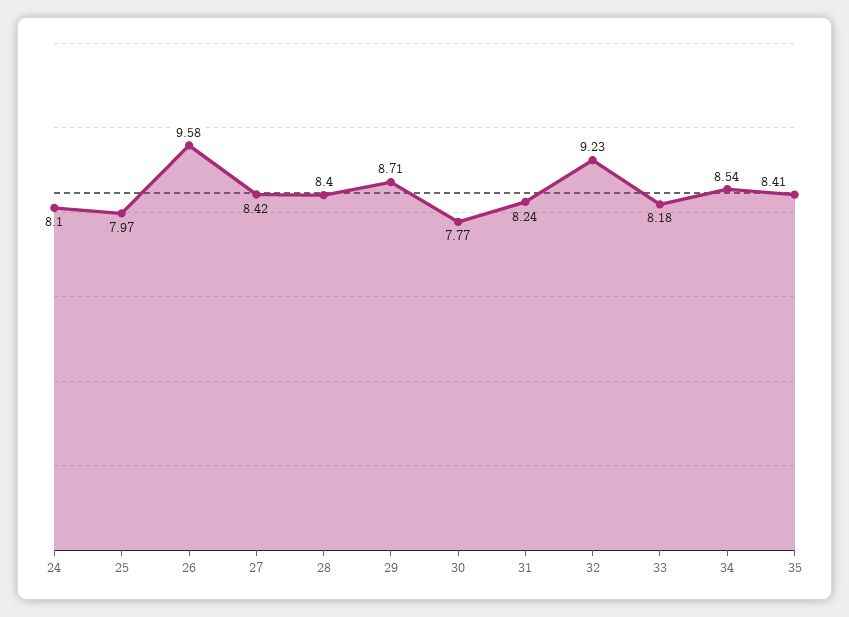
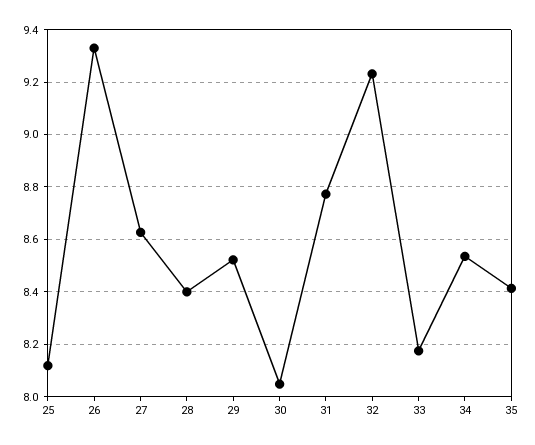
24: 8.1 -> none
25: 7.97 -> 8.125
26: 9.58 -> 9.325
27: 8.42 -> 8.625
29: 8.71 -> 8.525
30: 7.77 -> 8.05
31: 8.24 -> 8.775

